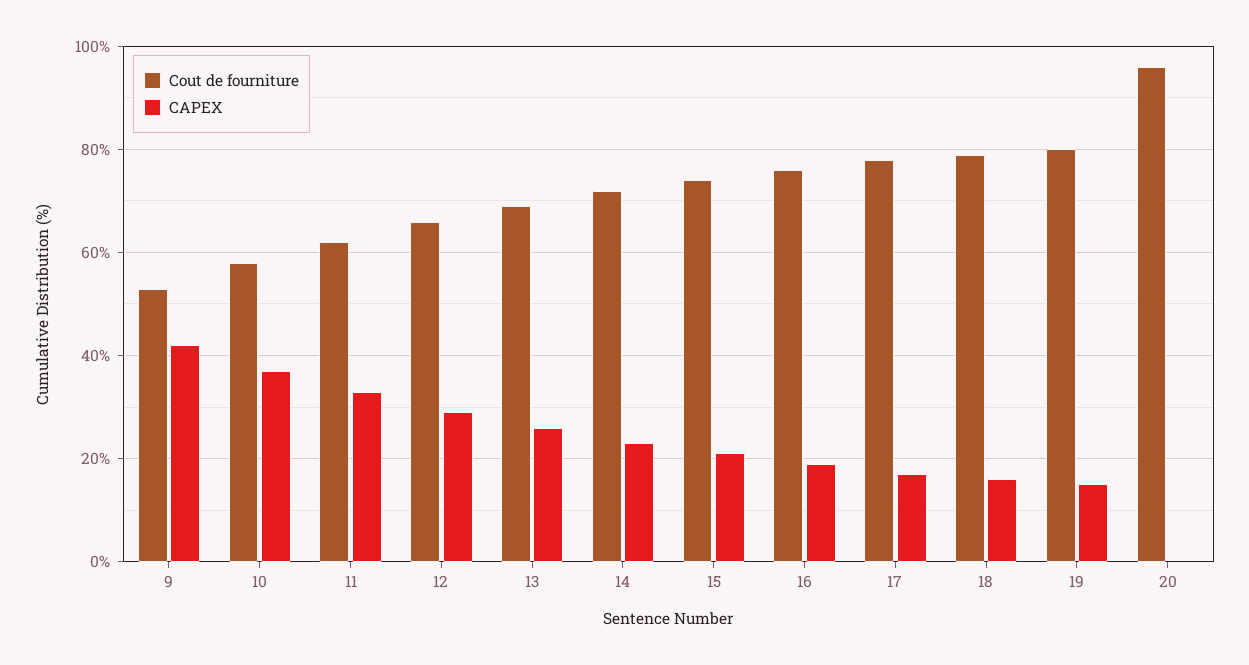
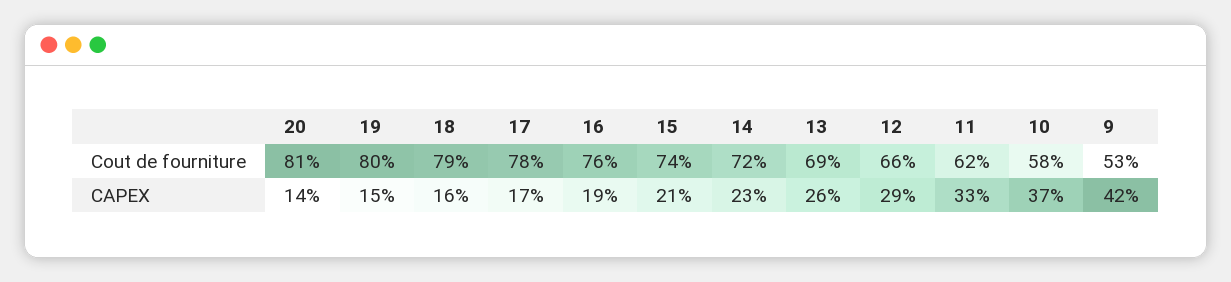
Cout de fourniture, 20: 95 -> 81
CAPEX, 20: 0 -> 14

